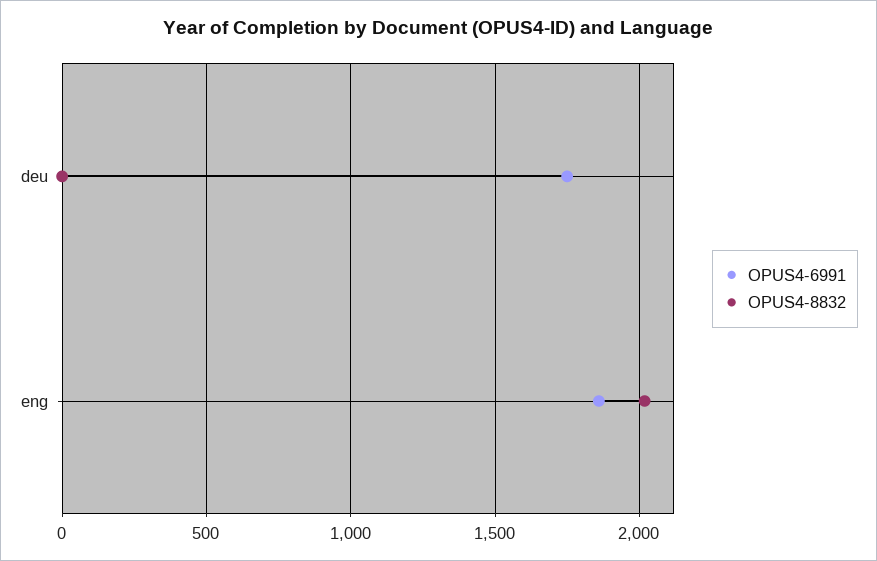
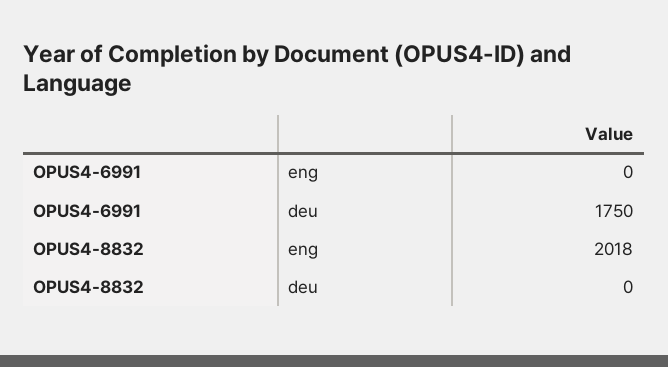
OPUS4-6991, eng: 1850 -> 0

